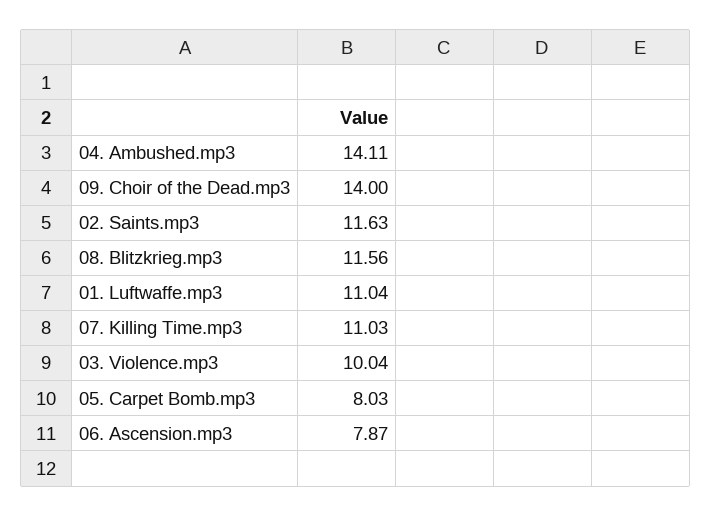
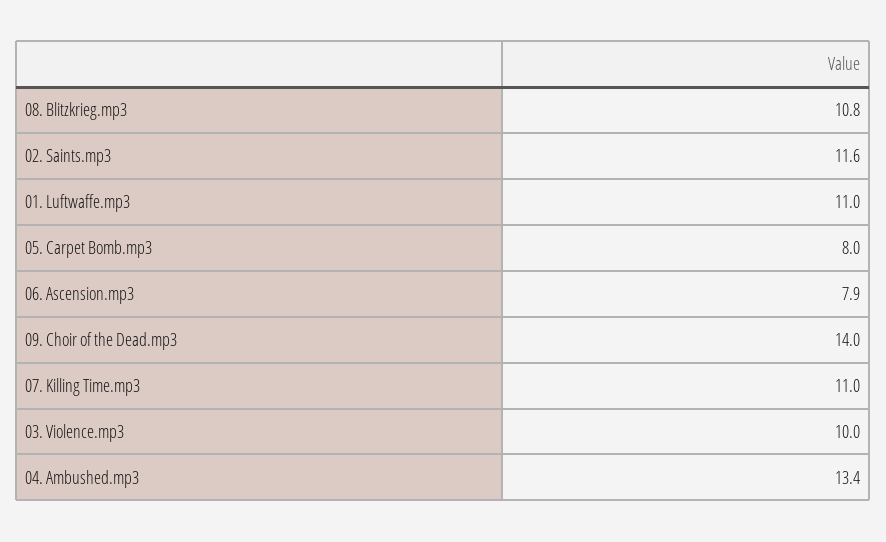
04. Ambushed.mp3: 14.11 -> 13.4
08. Blitzkrieg.mp3: 11.56 -> 10.8

